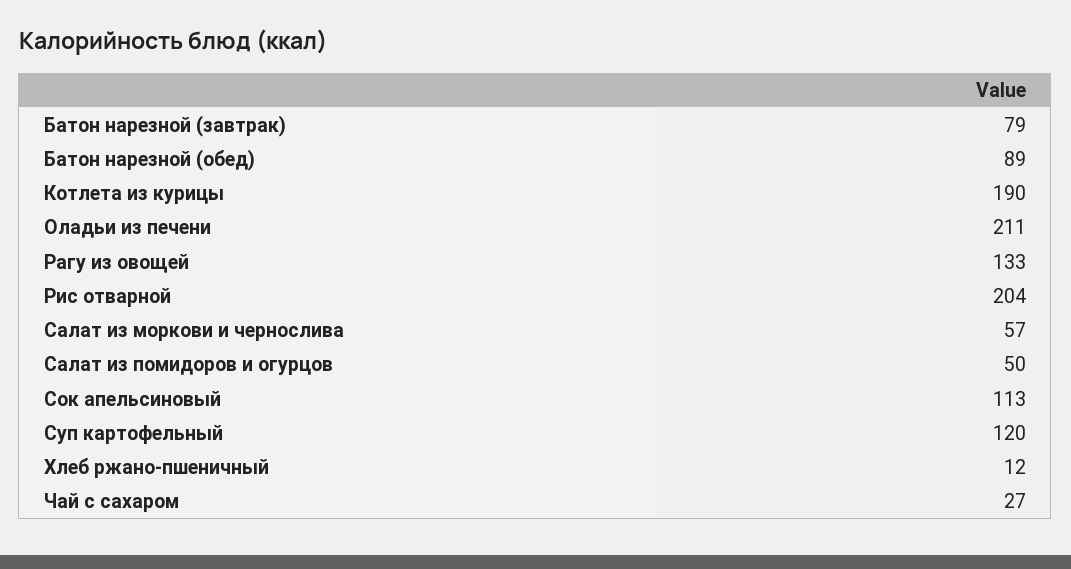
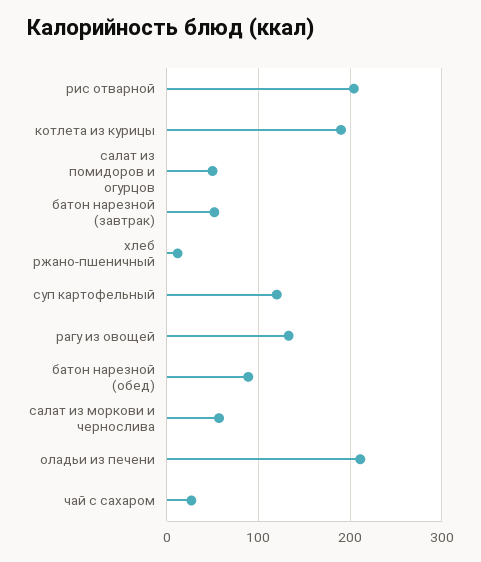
Батон нарезной (завтрак): 79 -> 50
Сок апельсиновый: 113 -> none

